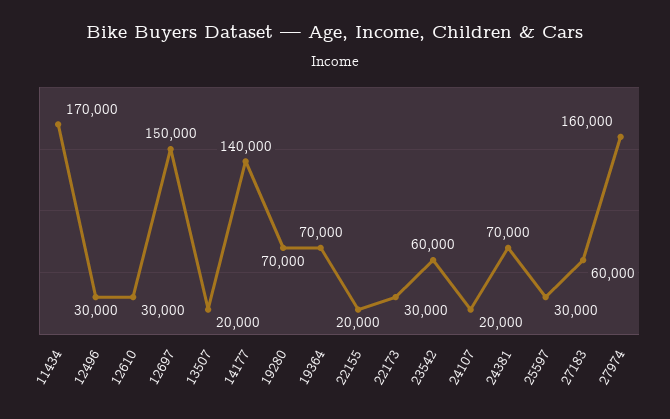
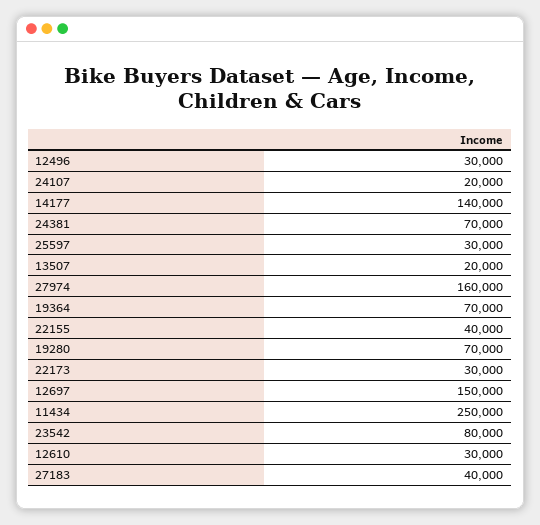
11434: 170000 -> 250000
22155: 20000 -> 40000
23542: 60000 -> 80000
27183: 60000 -> 40000

